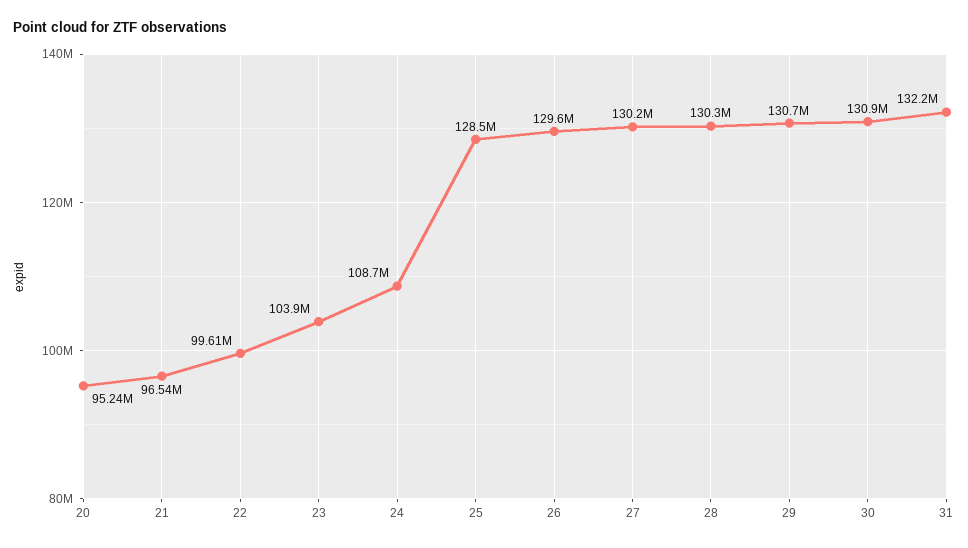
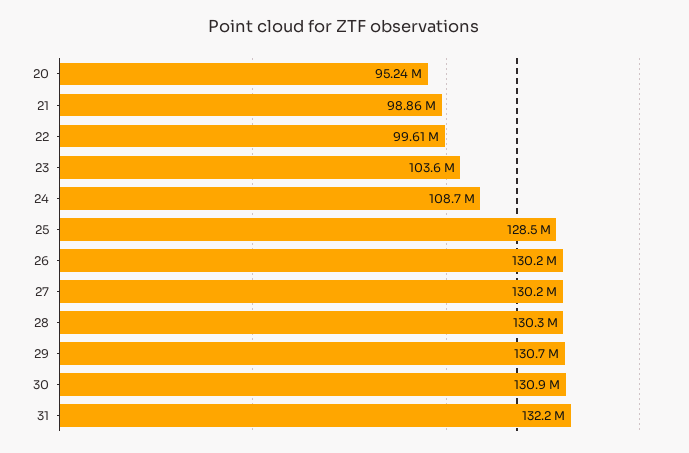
21: 96540000 -> 98860000
23: 103900000 -> 103600000
26: 129600000 -> 130200000

